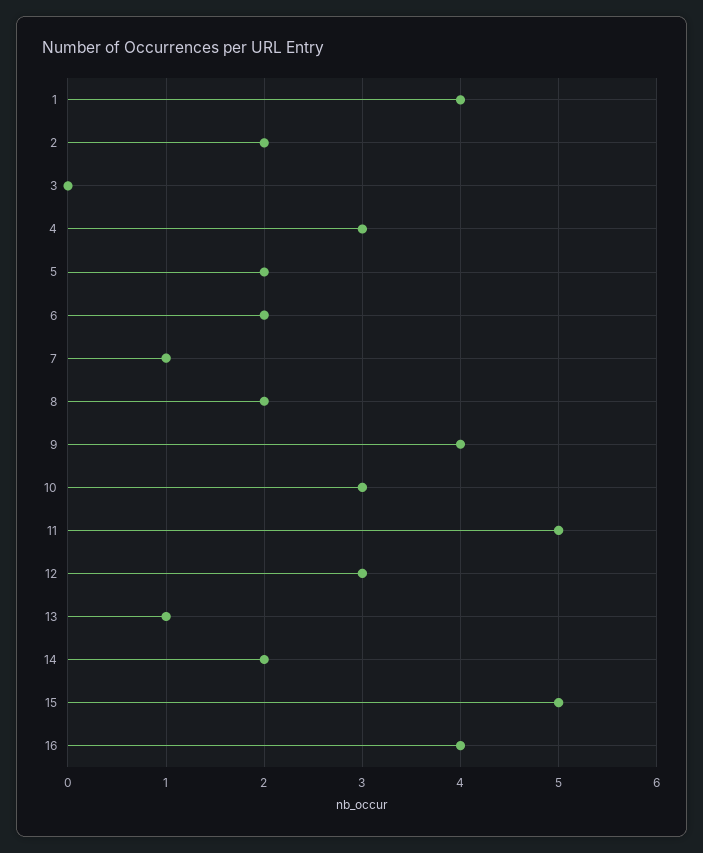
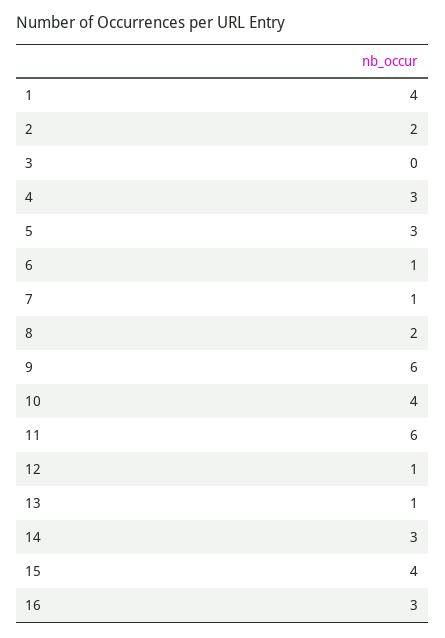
5: 2 -> 3
6: 2 -> 1
9: 4 -> 6
10: 3 -> 4
11: 5 -> 6
12: 3 -> 1
14: 2 -> 3
15: 5 -> 4
16: 4 -> 3

